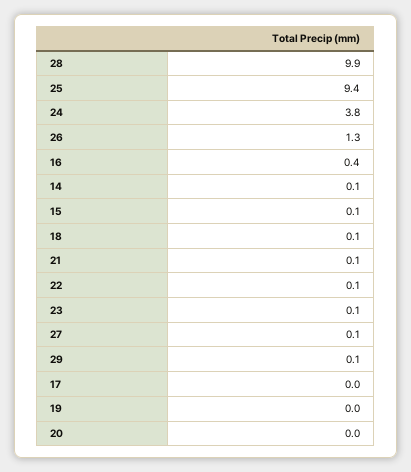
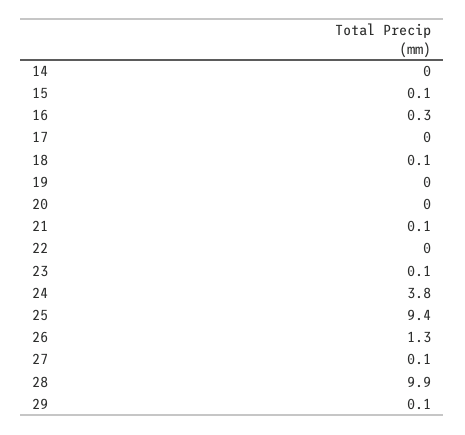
16: 0.4 -> 0.3
14: 0.1 -> 0
22: 0.1 -> 0

